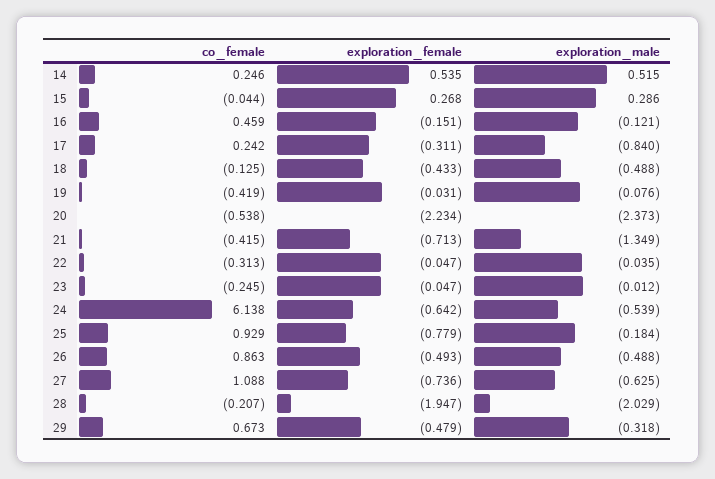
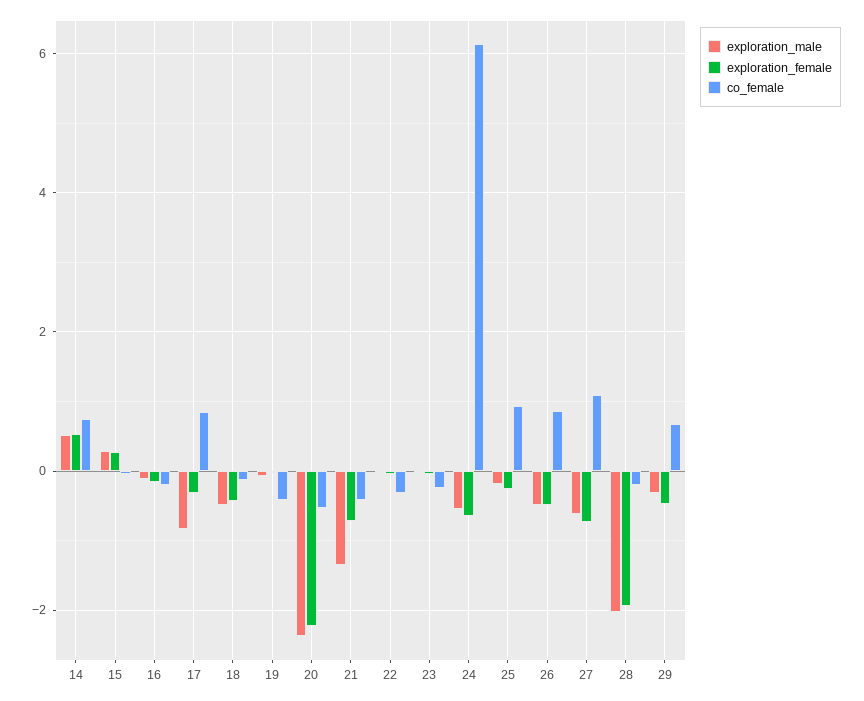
co_female, 14: 0.246 -> 0.8
co_female, 16: 0.459 -> -0.2
co_female, 17: 0.242 -> 0.8
exploration_female, 25: -0.779 -> -0.2

